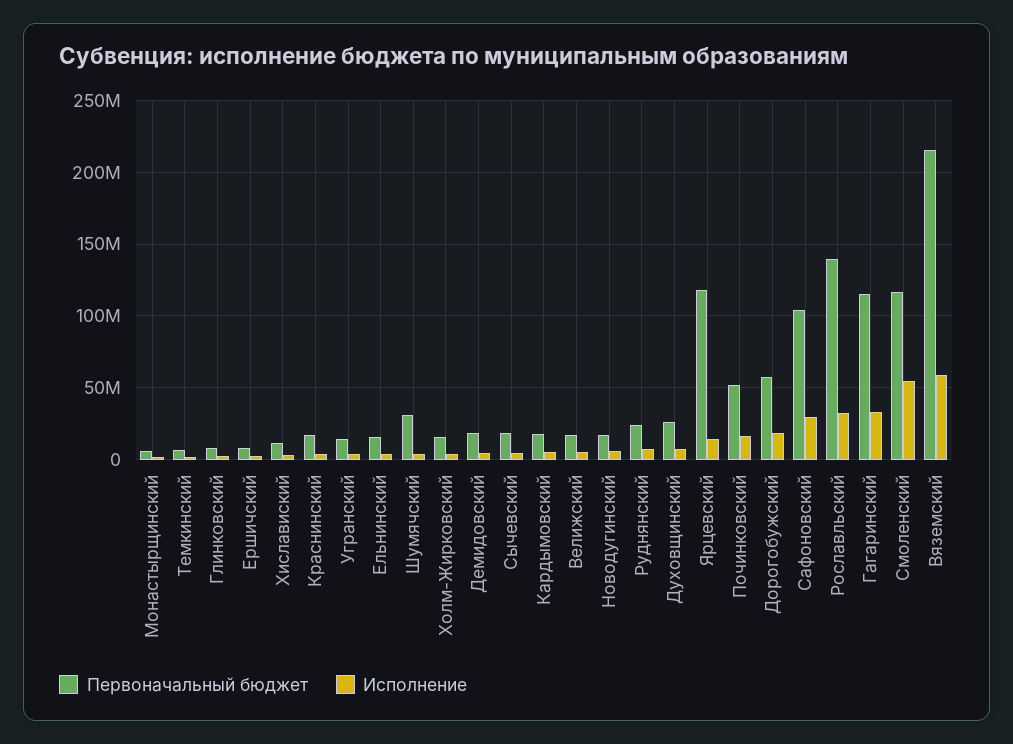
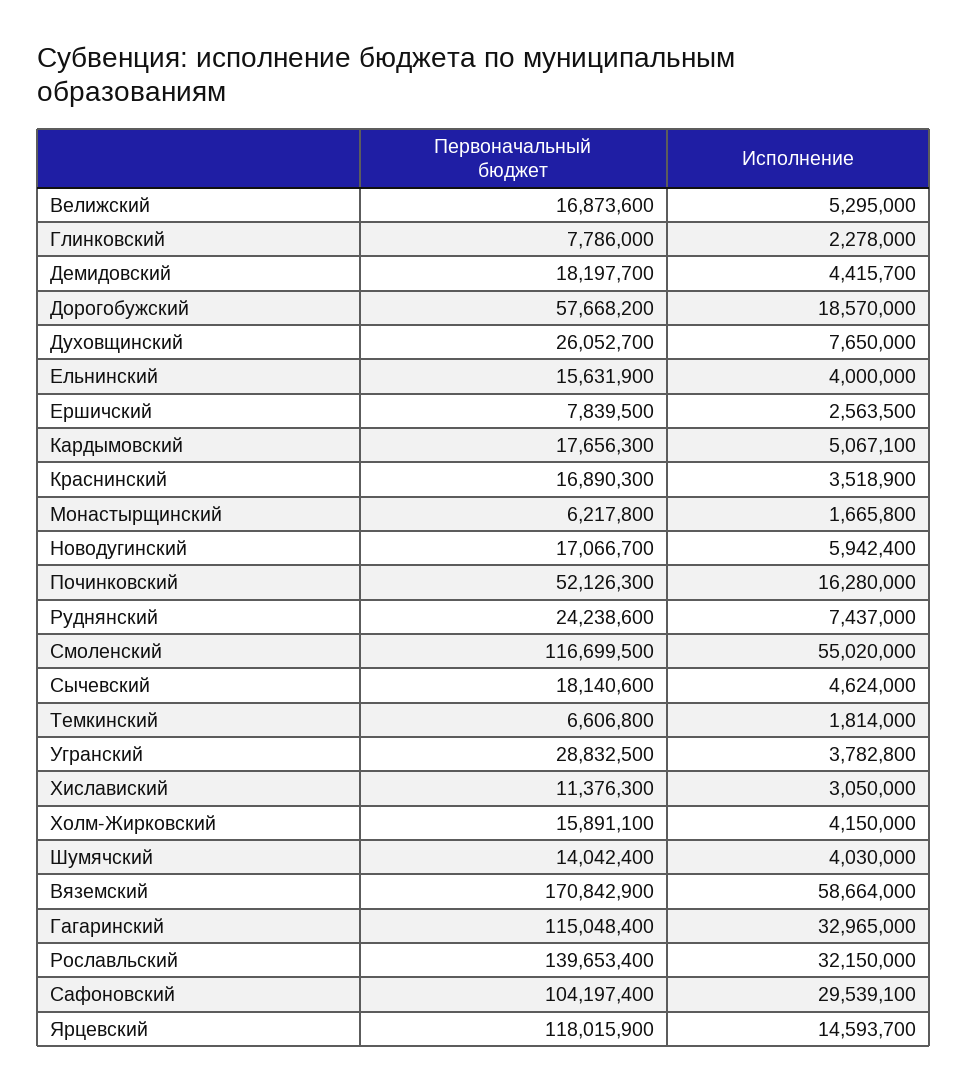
Первоначальный бюджет, Угранский: 15000000 -> 28832500
Первоначальный бюджет, Шумячский: 30000000 -> 14042400
Первоначальный бюджет, Вяземский: 215000000 -> 170842900

